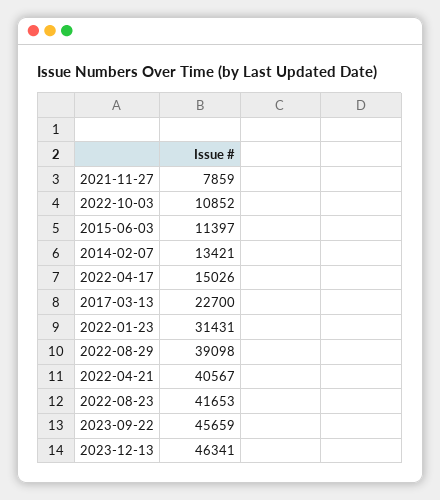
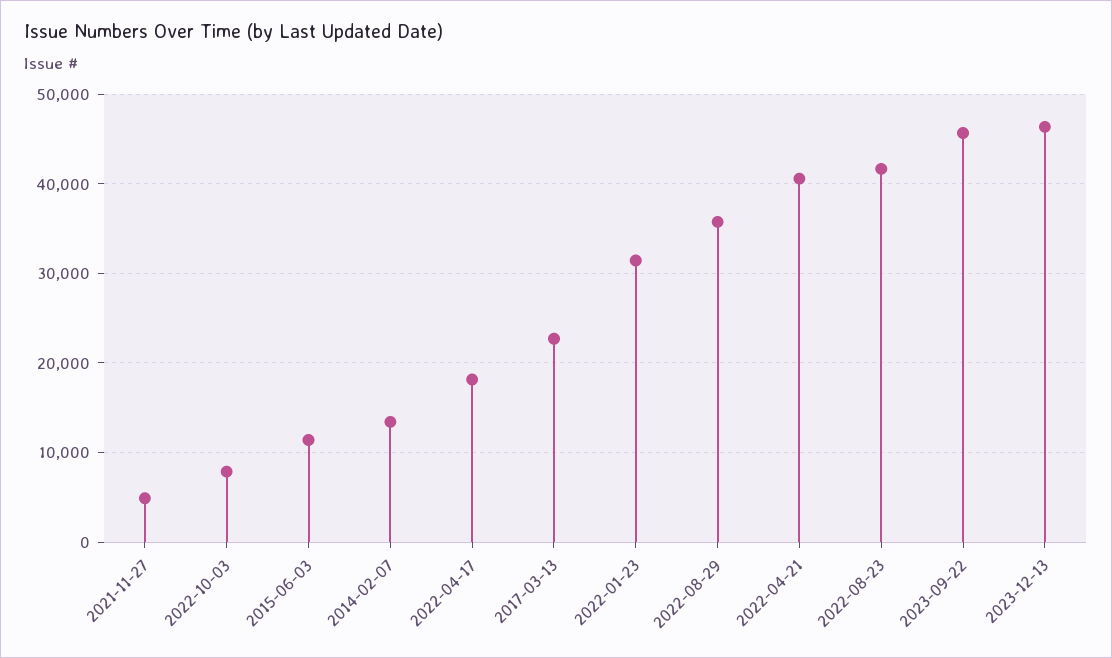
2021-11-27: 7859 -> 5000
2022-10-03: 10852 -> 8000
2022-04-17: 15026 -> 18000
2022-08-29: 39098 -> 36000

